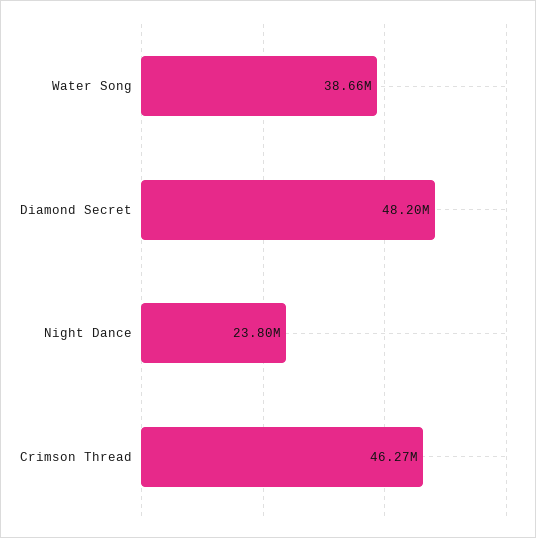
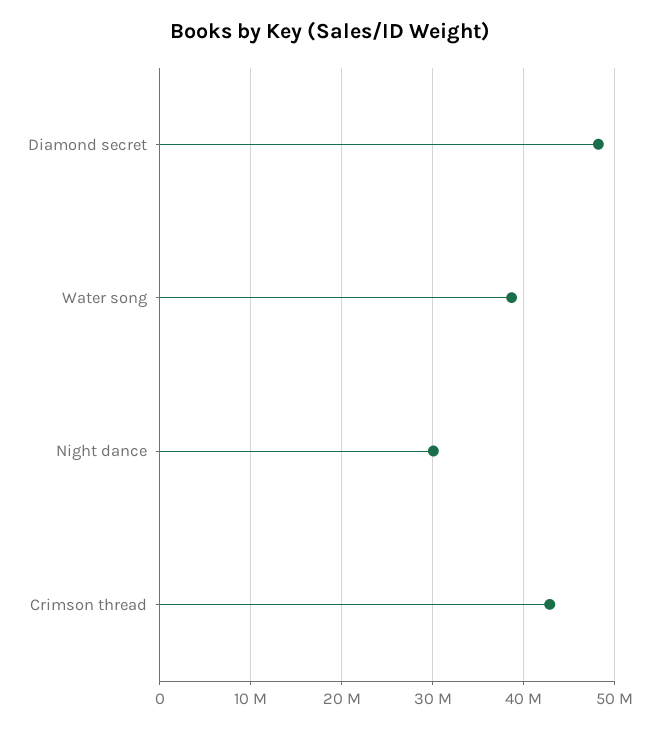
Night Dance: 23800000 -> 30000000
Crimson Thread: 46270000 -> 43000000

